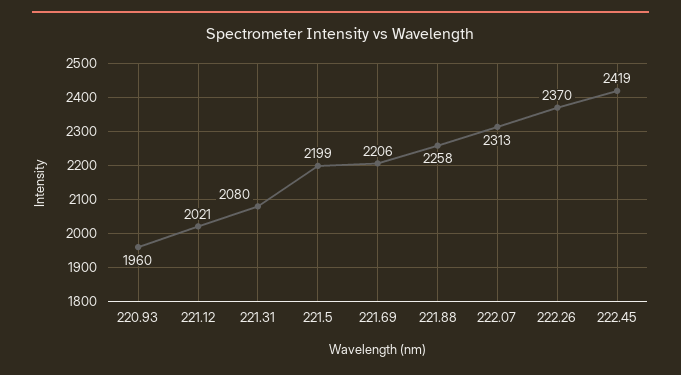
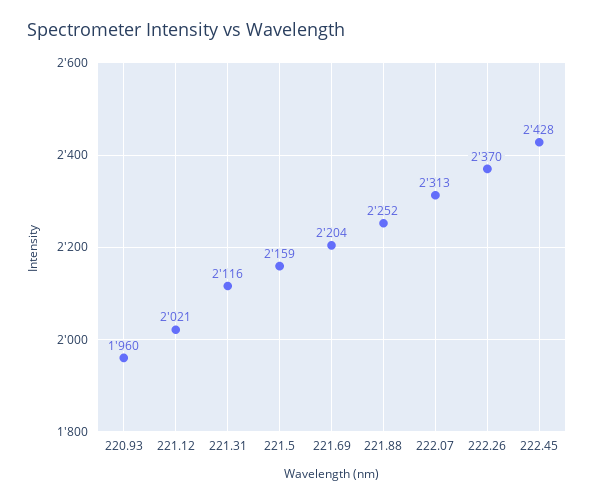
221.31: 2080 -> 2116
221.5: 2199 -> 2159
221.69: 2206 -> 2204
221.88: 2258 -> 2252
222.45: 2419 -> 2428

